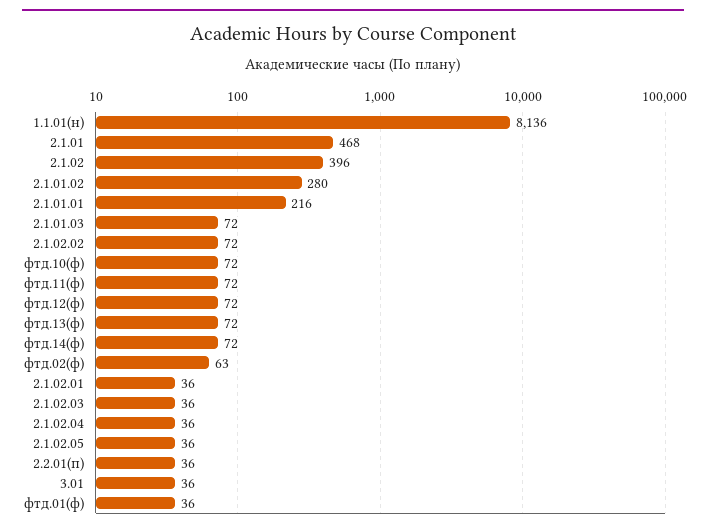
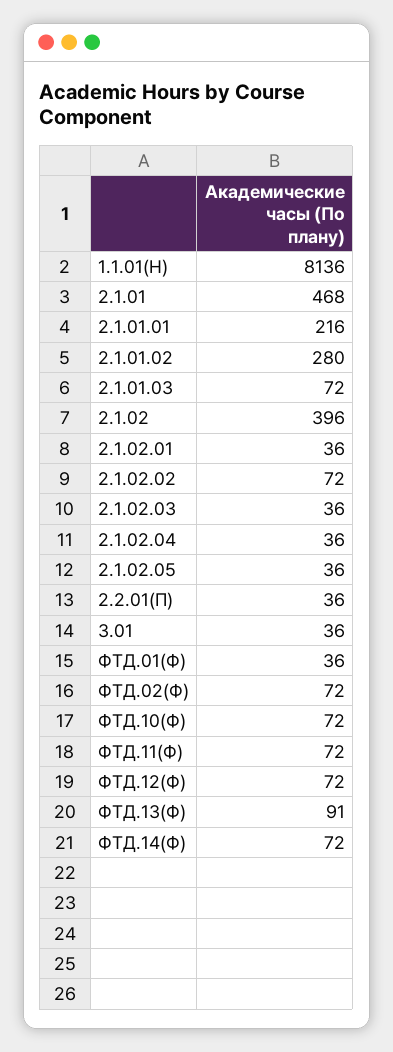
фтд.13(ф): 72 -> 91
фтд.02(ф): 63 -> 72

